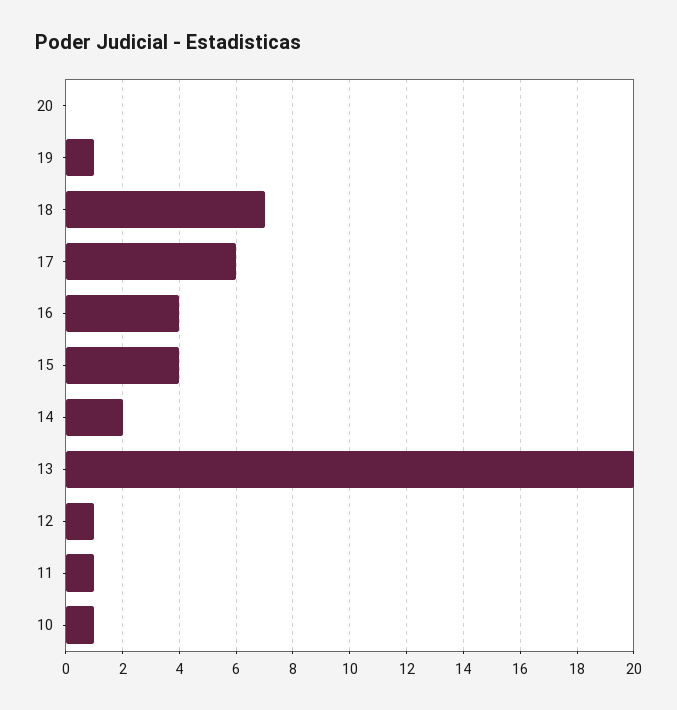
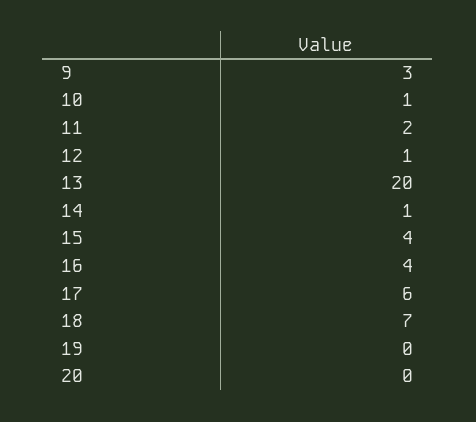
19: 1 -> 0
14: 2 -> 1
11: 1 -> 2
9: none -> 3

